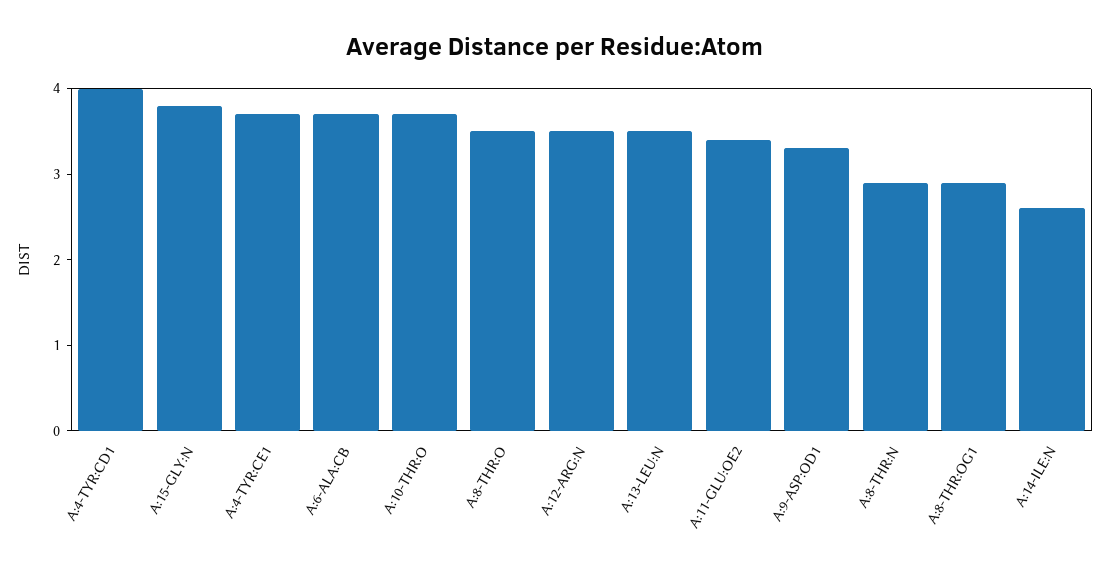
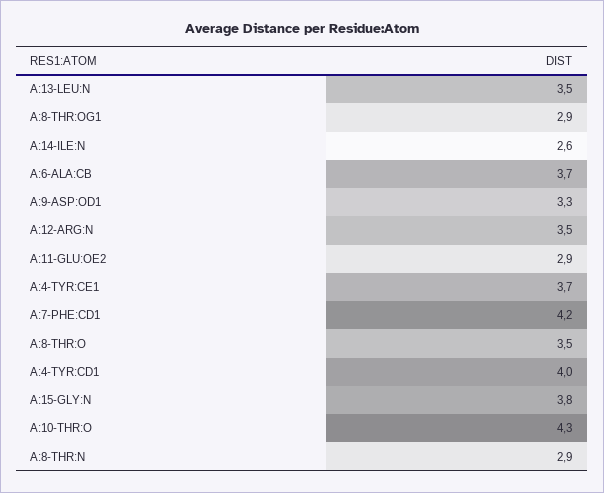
A:10-THR:O: 3.7 -> 4.3
A:11-GLU:OE2: 3.4 -> 2.9
A:7-PHE:CD1: none -> 4.2

